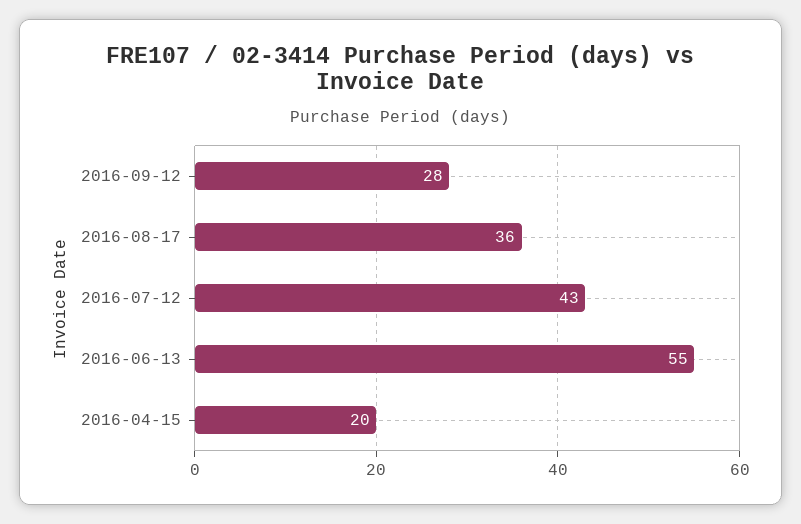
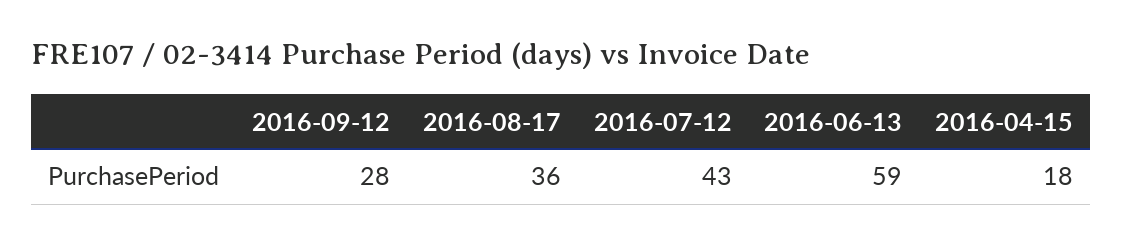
2016-06-13: 55 -> 59
2016-04-15: 20 -> 18

